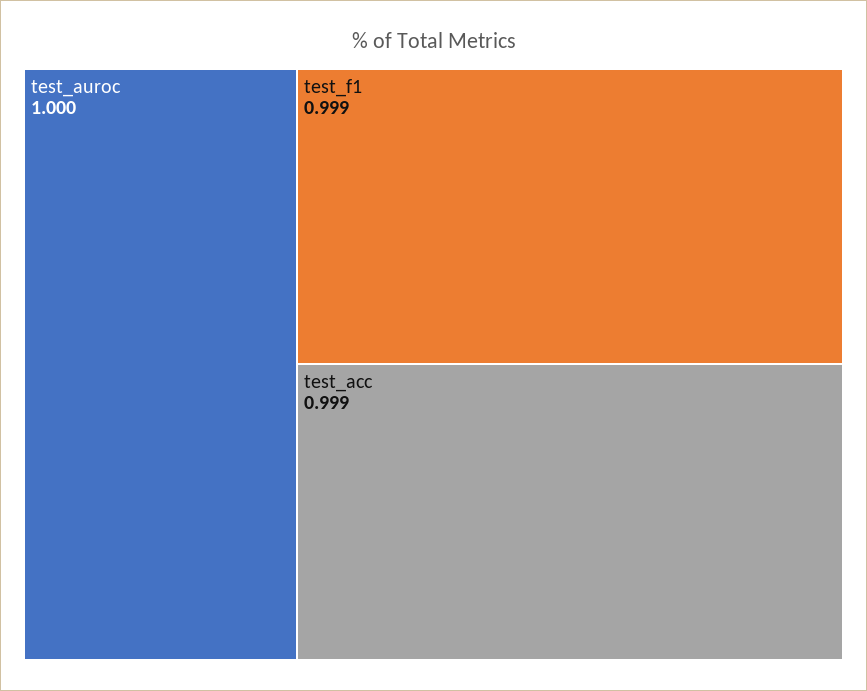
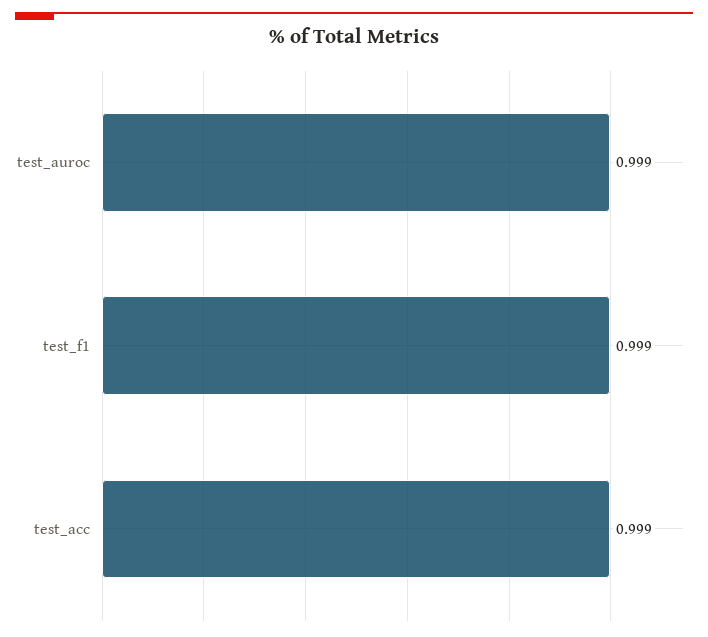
test_auroc: 1 -> 0.999

